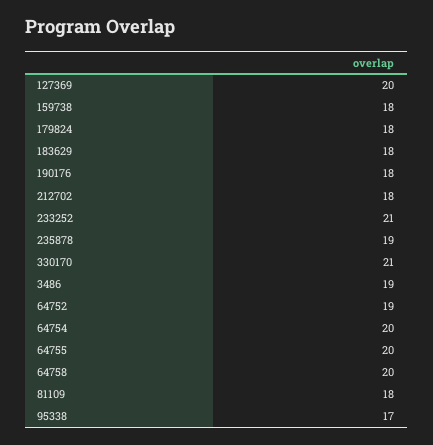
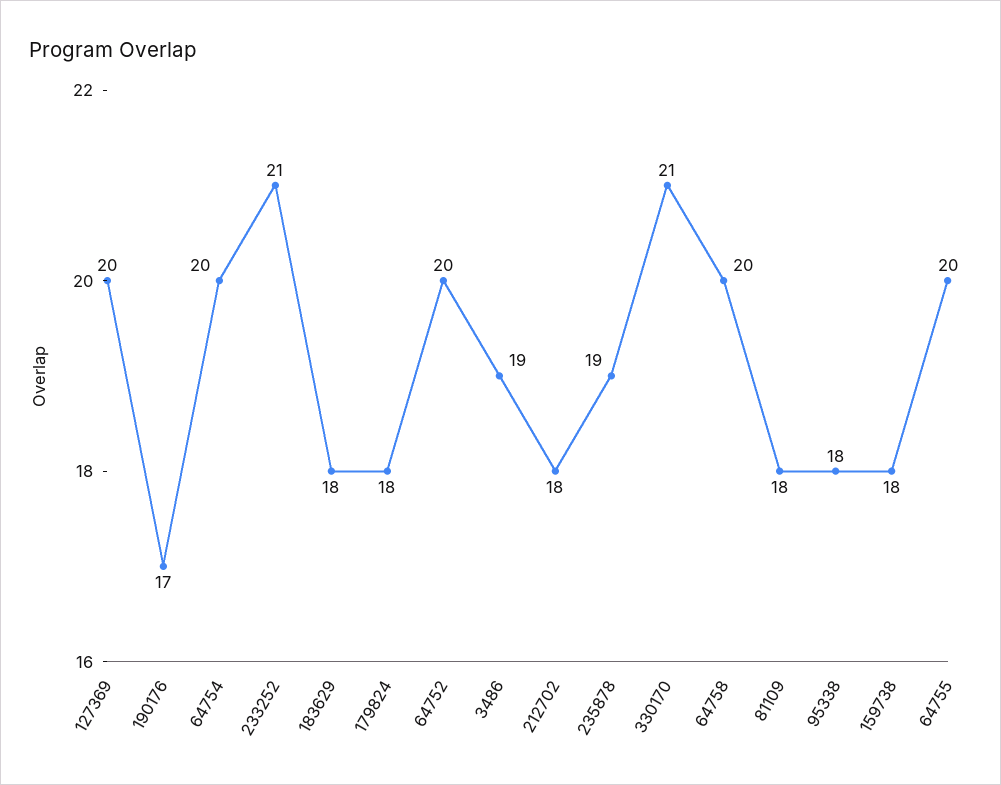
190176: 18 -> 17
64752: 19 -> 20
95338: 17 -> 18

